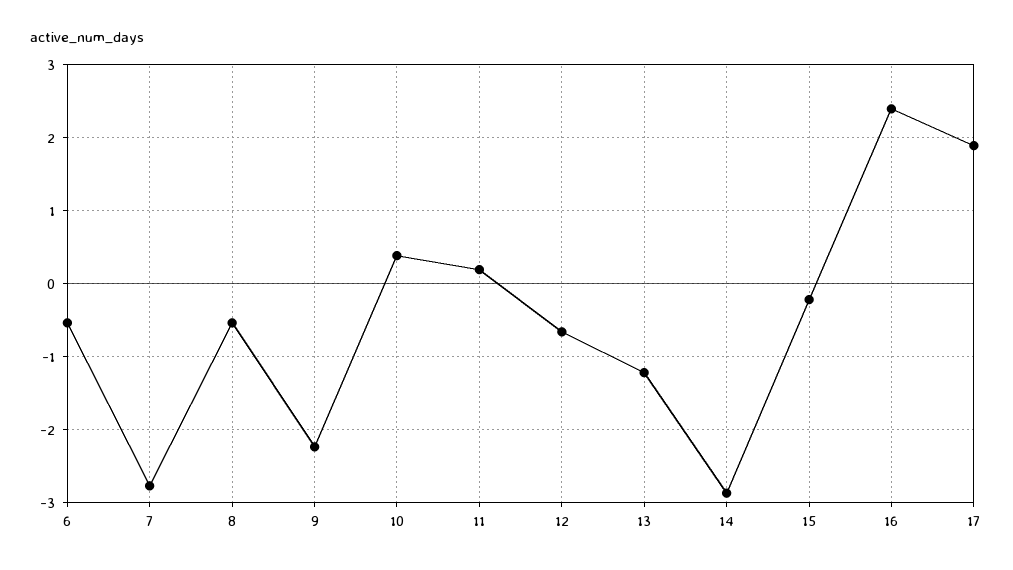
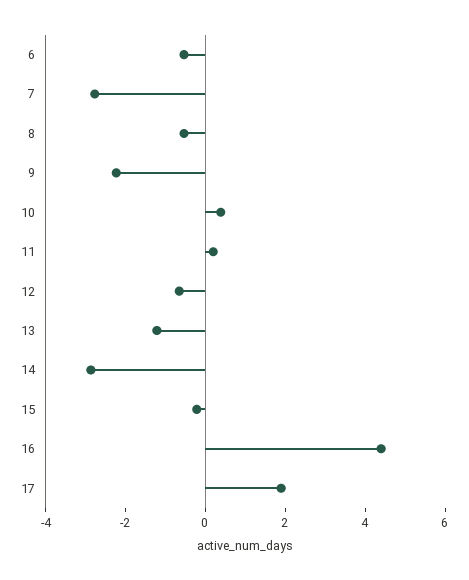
16: 2.4 -> 4.5

